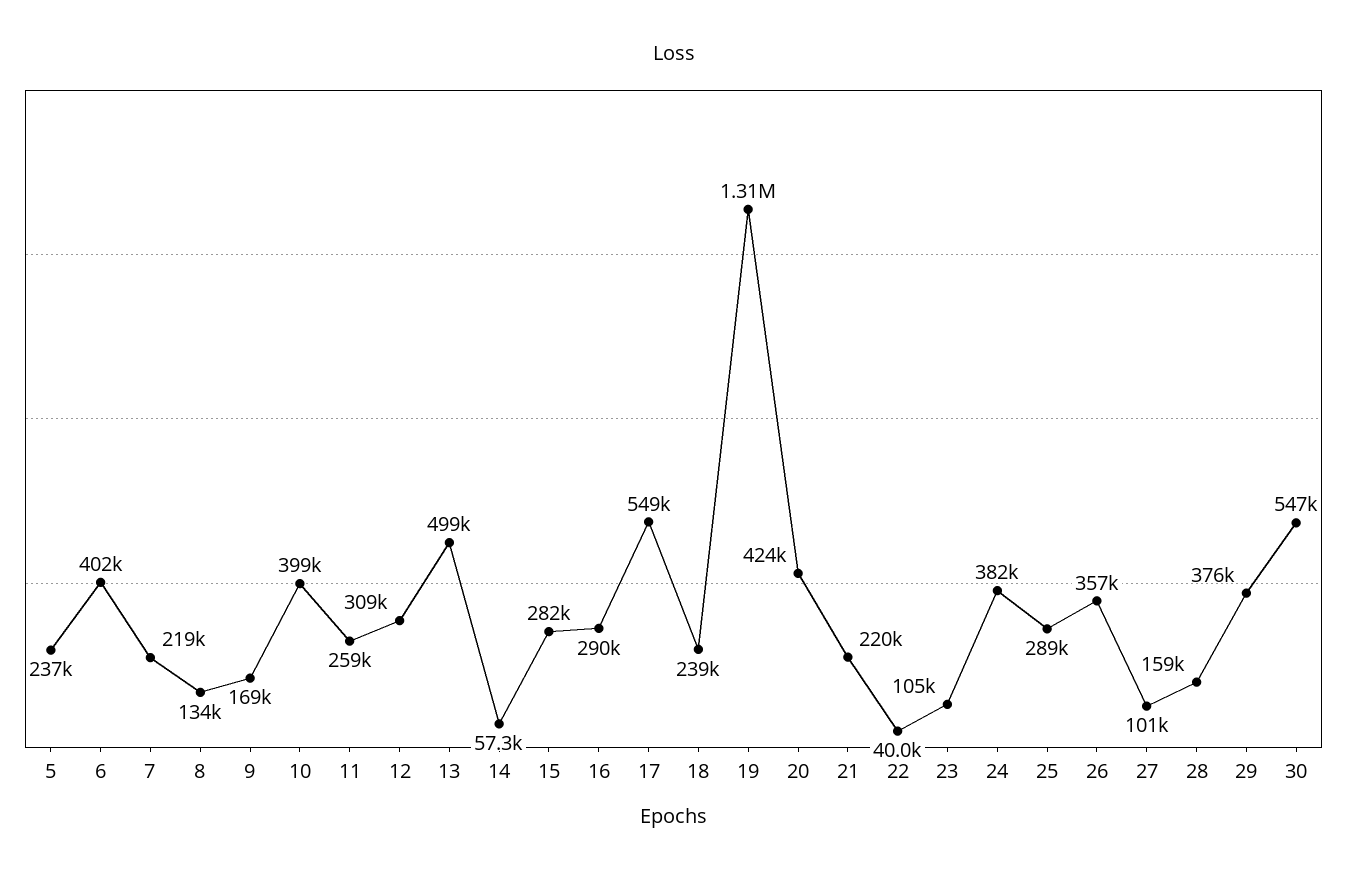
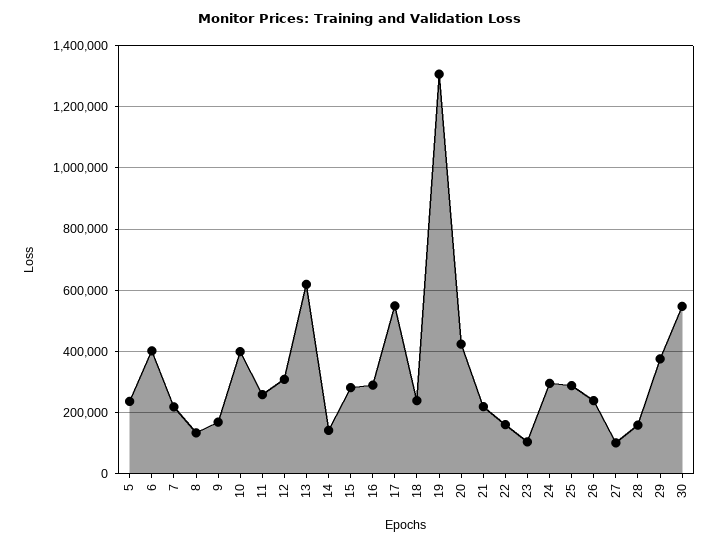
13: 499000 -> 620000
14: 57300 -> 140000
22: 40000 -> 160000
24: 382000 -> 300000
26: 357000 -> 240000

